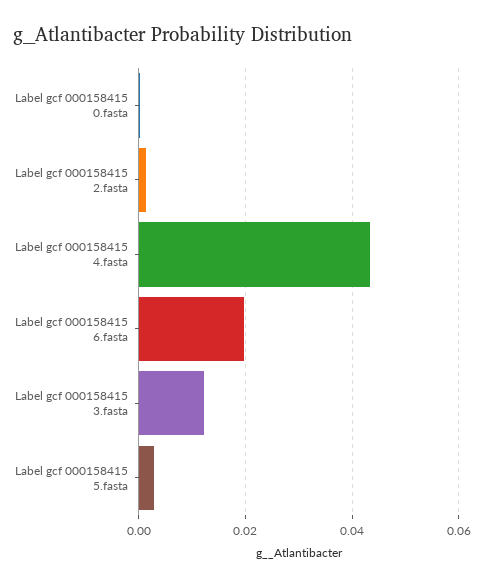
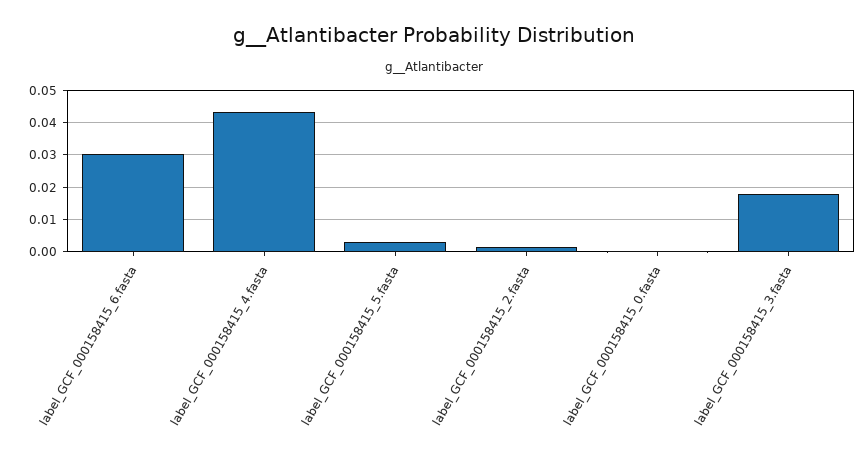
Label gcf 000158415 6.fasta: 0.02 -> 0.03
Label gcf 000158415 3.fasta: 0.012 -> 0.018

